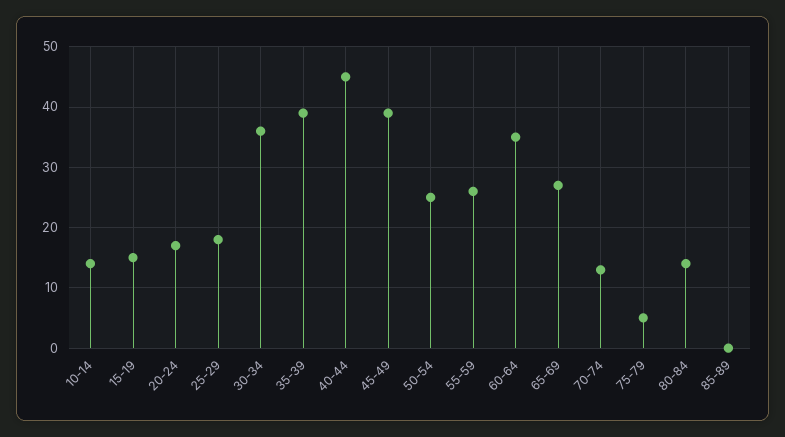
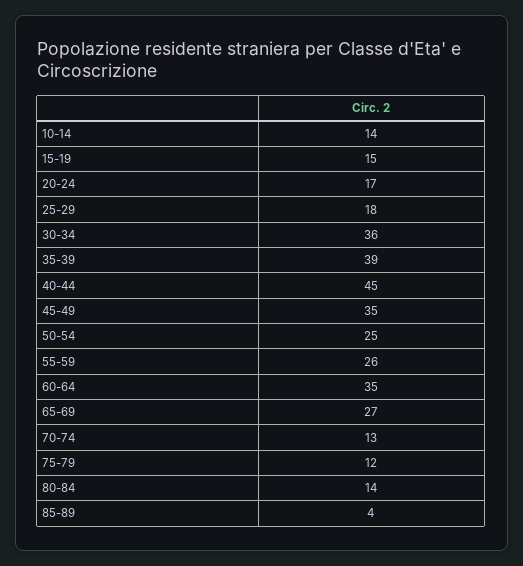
45-49: 39 -> 35
75-79: 5 -> 12
85-89: 0 -> 4

